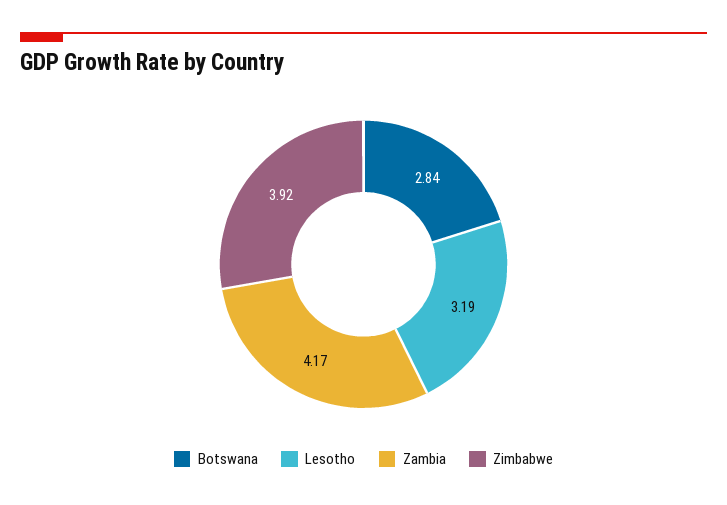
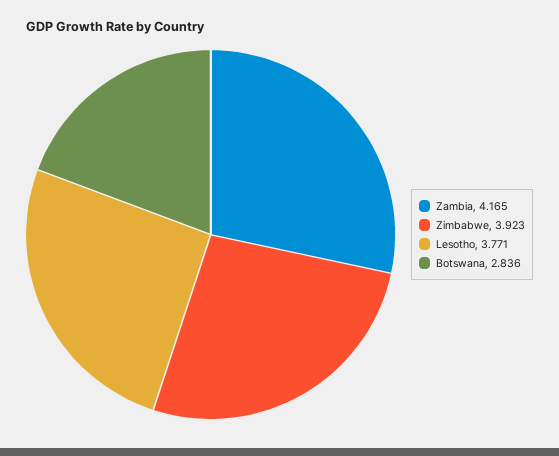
Lesotho: 3.19 -> 3.771

